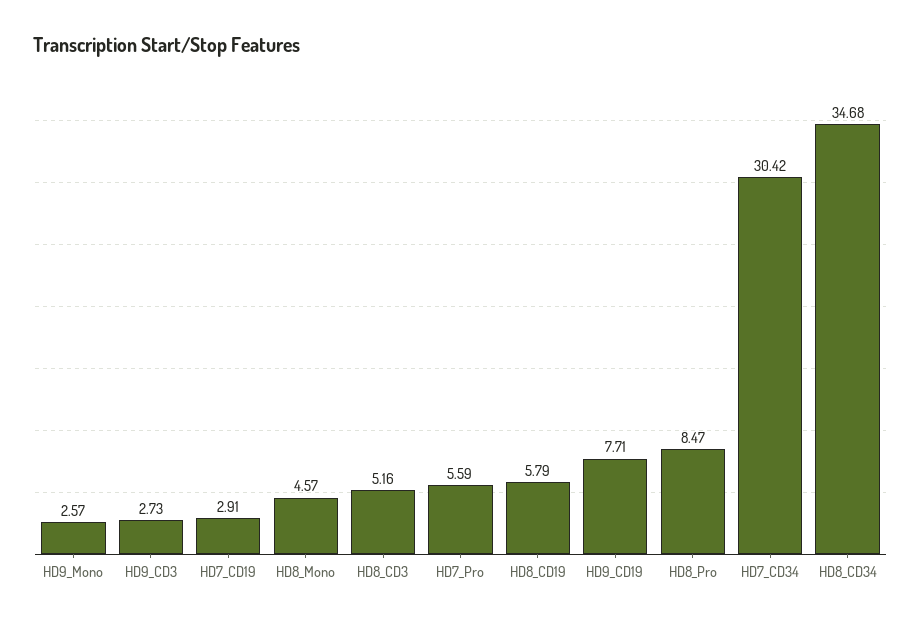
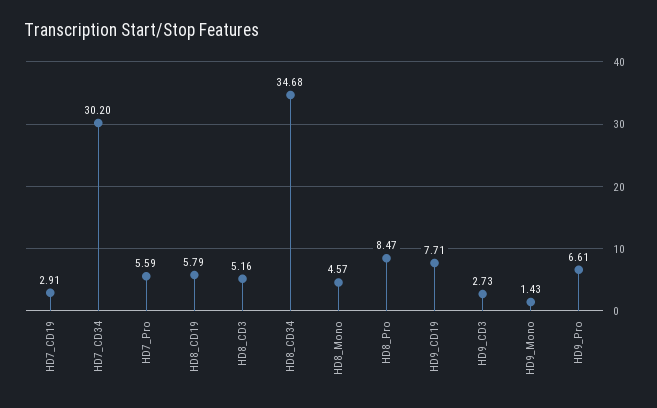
HD9_Mono: 2.57 -> 1.43
HD7_CD34: 30.42 -> 30.2
HD9_Pro: none -> 6.61

